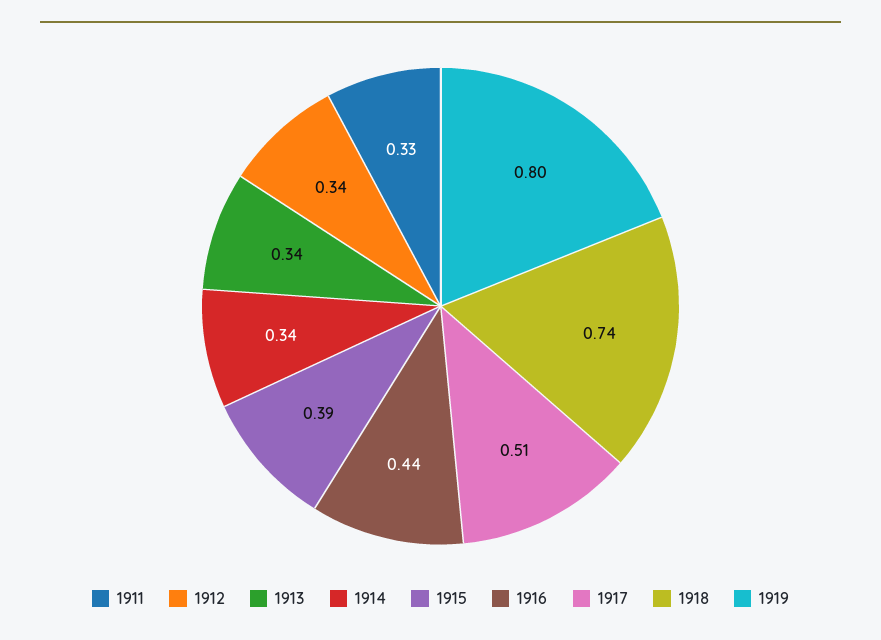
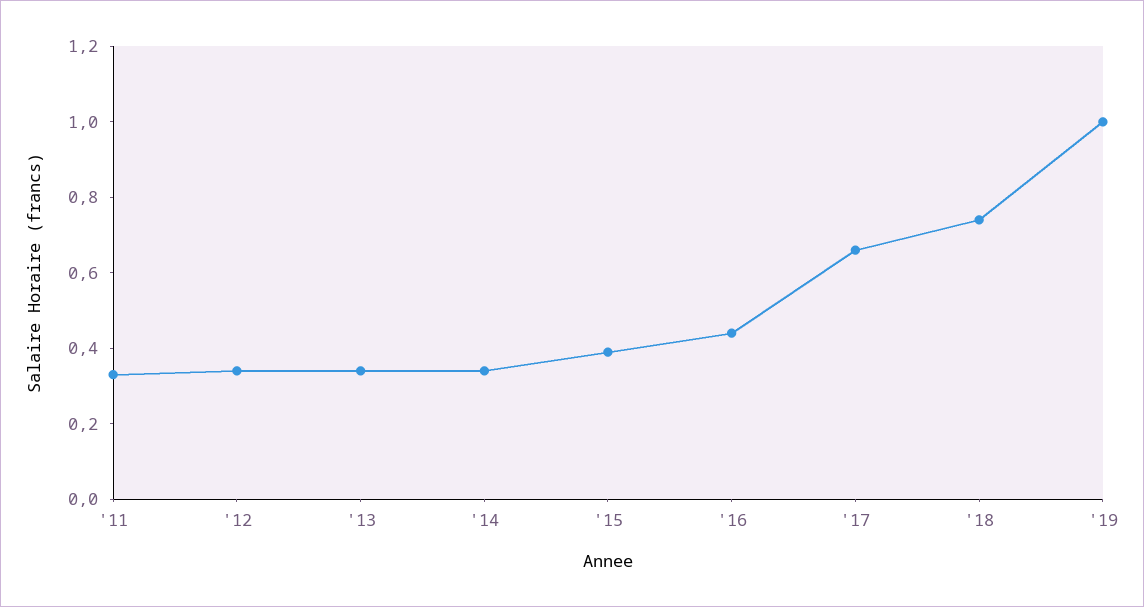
1917: 0.51 -> 0.65
1919: 0.8 -> 1

